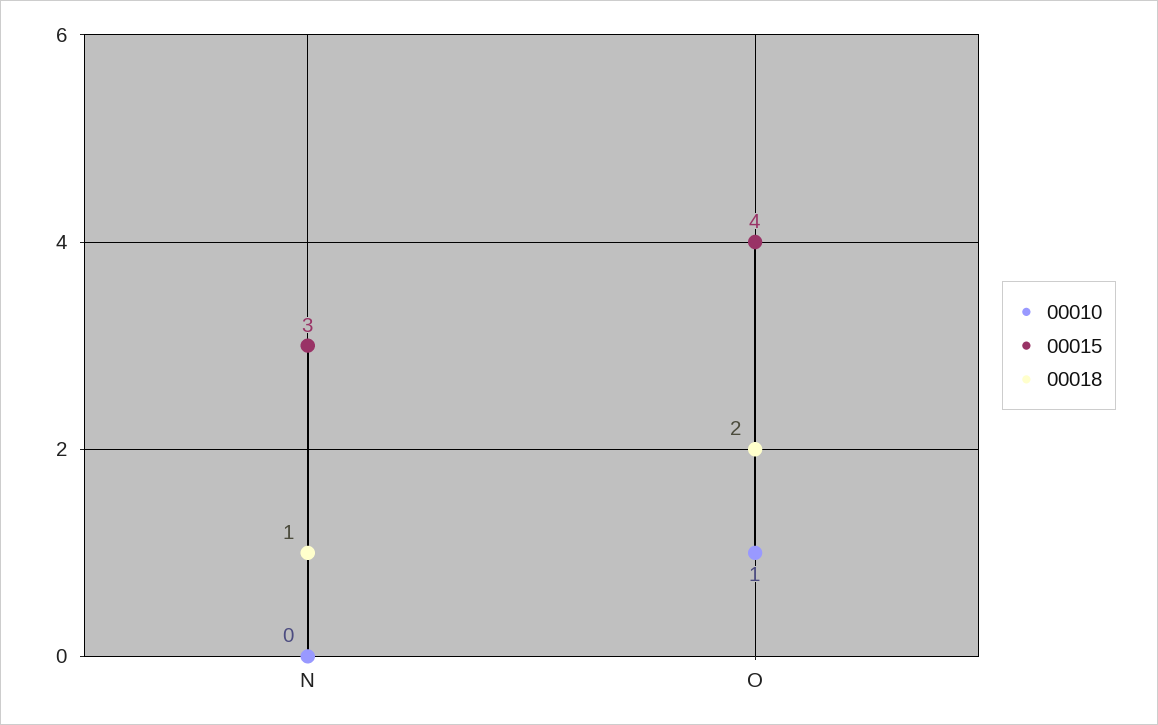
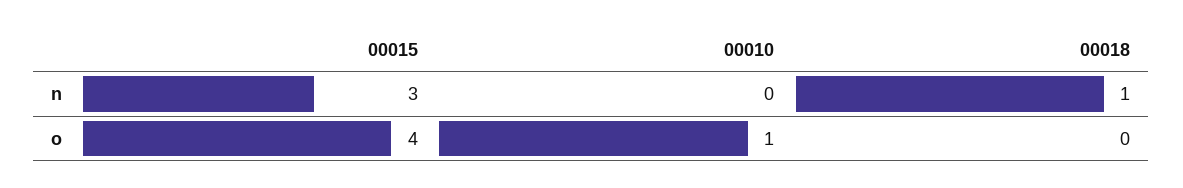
00018, O: 2 -> 0

